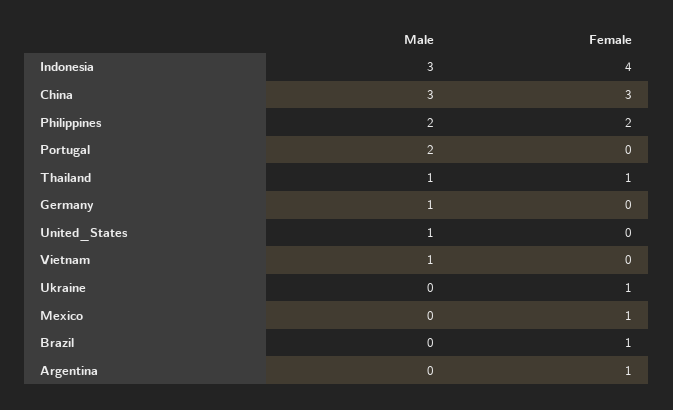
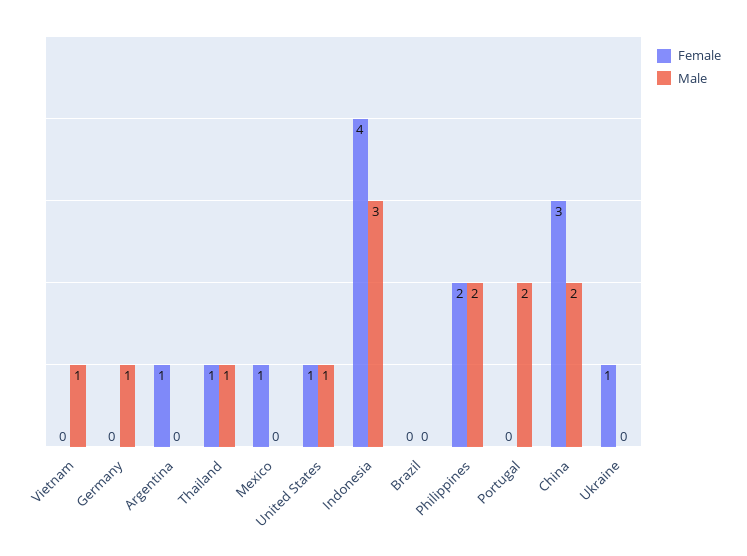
Male, China: 3 -> 2
Female, United_States: 0 -> 1
Female, Brazil: 1 -> 0

